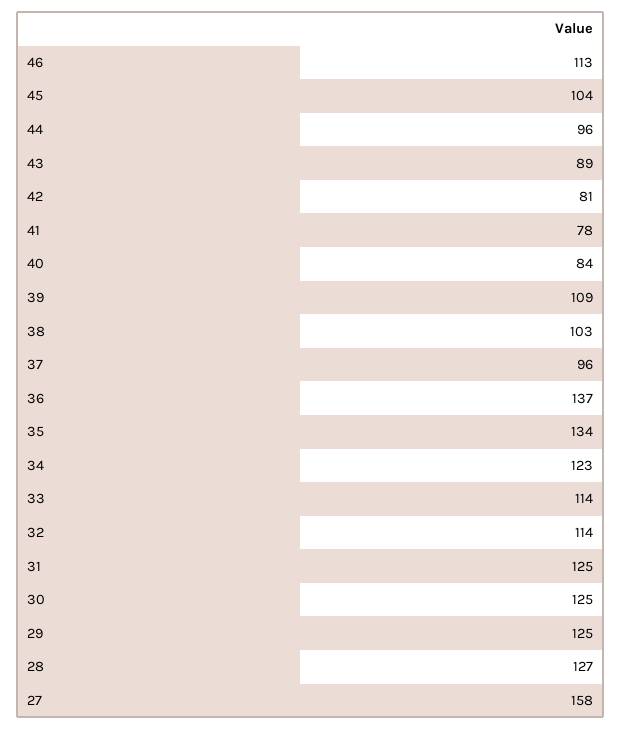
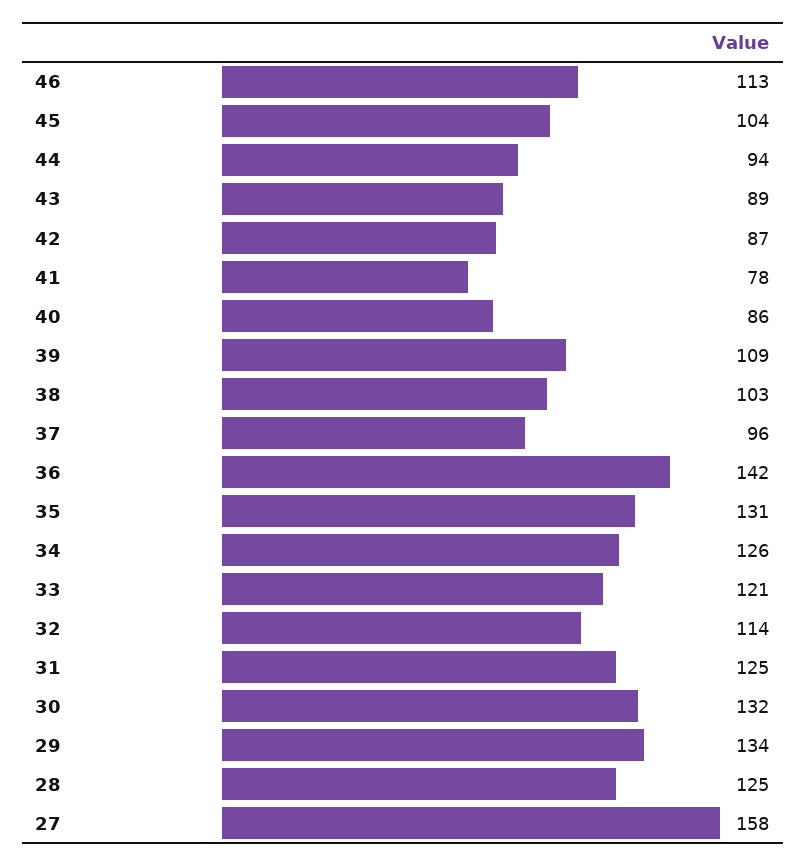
44: 96 -> 94
42: 81 -> 87
40: 84 -> 86
36: 137 -> 142
35: 134 -> 131
34: 123 -> 126
33: 114 -> 121
30: 125 -> 132
29: 125 -> 134
28: 127 -> 125

